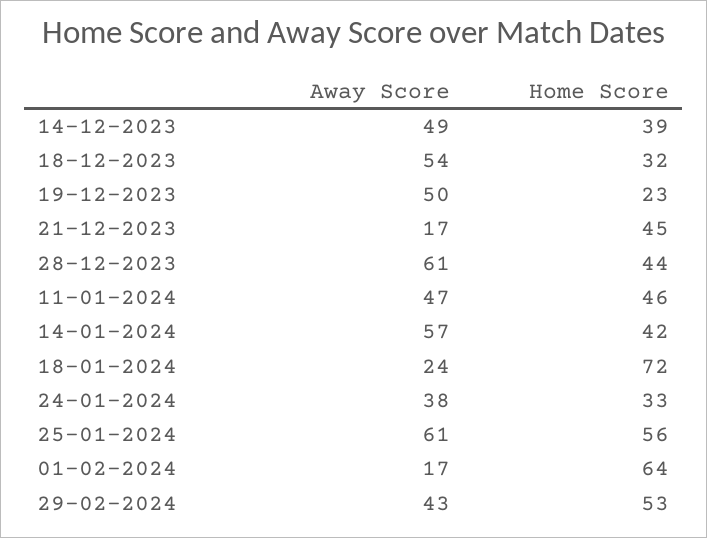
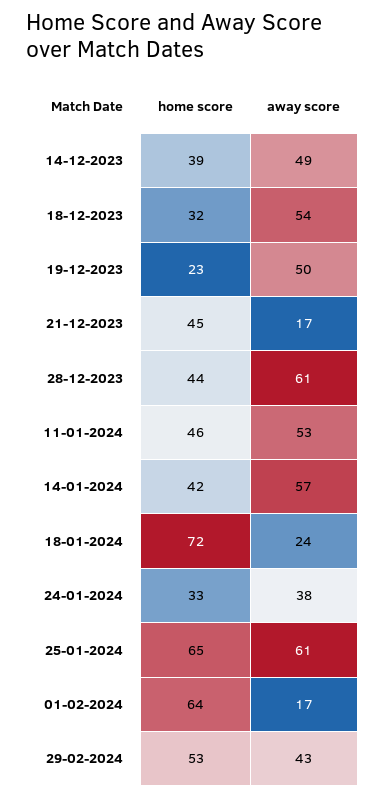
Away Score, 11-01-2024: 47 -> 53
Home Score, 25-01-2024: 56 -> 65

